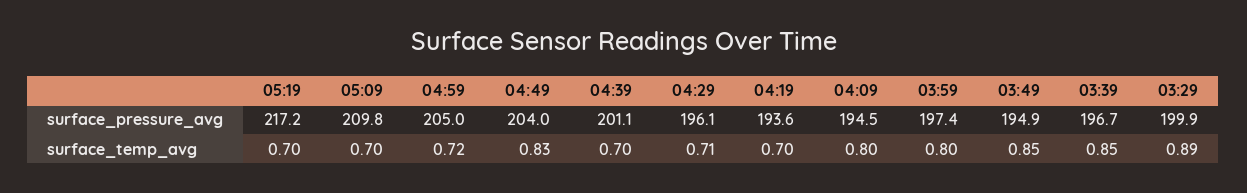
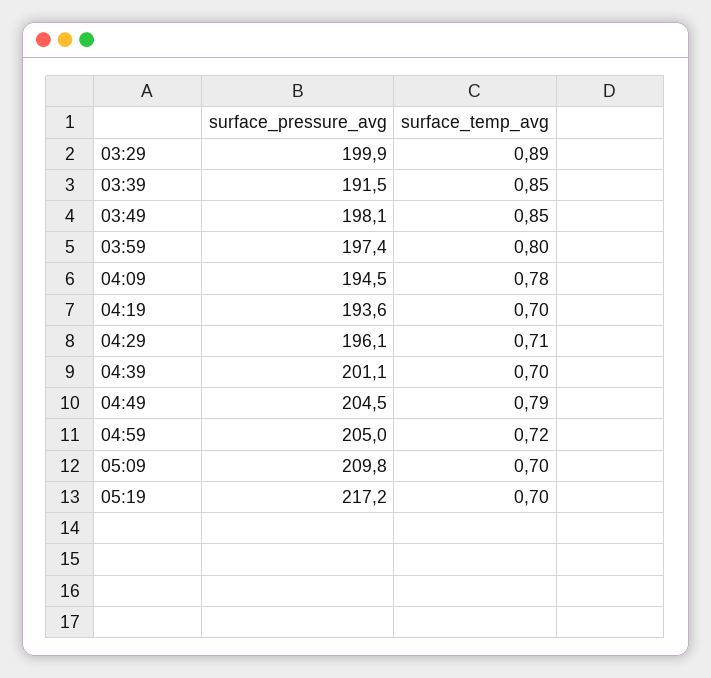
04:49, surface_pressure_avg: 204 -> 204.5
03:49, surface_pressure_avg: 194.9 -> 198.1
03:39, surface_pressure_avg: 196.7 -> 191.5
04:49, surface_temp_avg: 0.83 -> 0.79
04:09, surface_temp_avg: 0.8 -> 0.78

